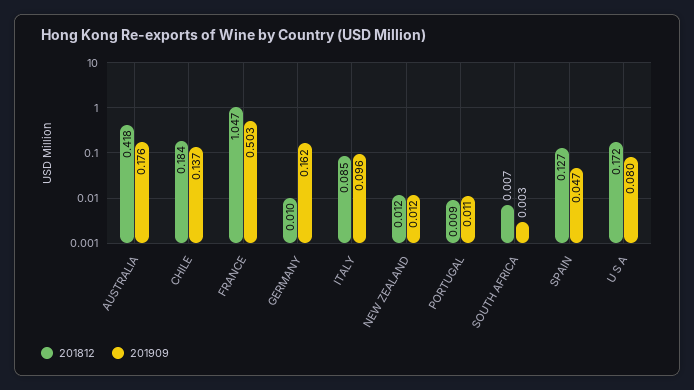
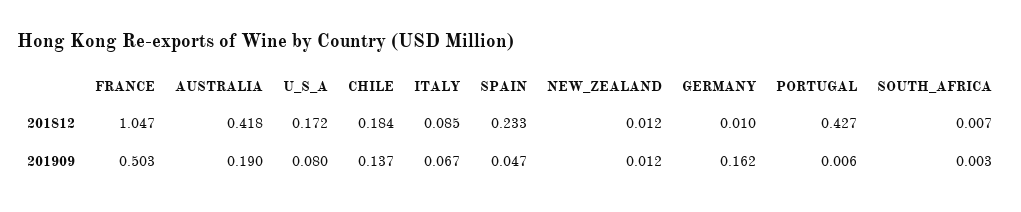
201909, AUSTRALIA: 0.176 -> 0.19
201909, ITALY: 0.096 -> 0.067
201812, PORTUGAL: 0.009 -> 0.427
201909, PORTUGAL: 0.011 -> 0.006
201812, SPAIN: 0.127 -> 0.233

